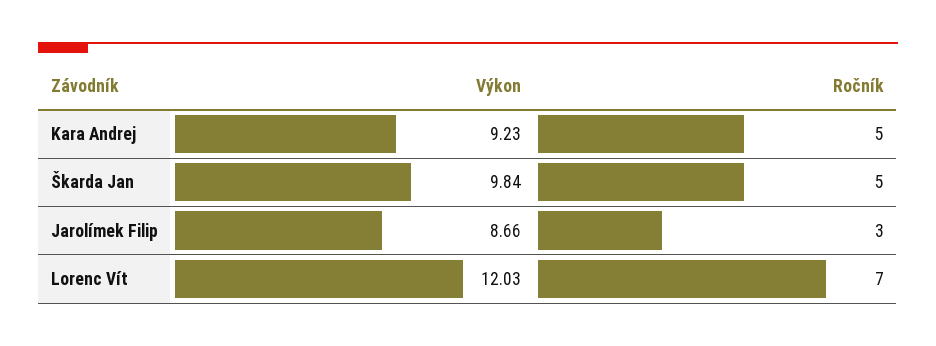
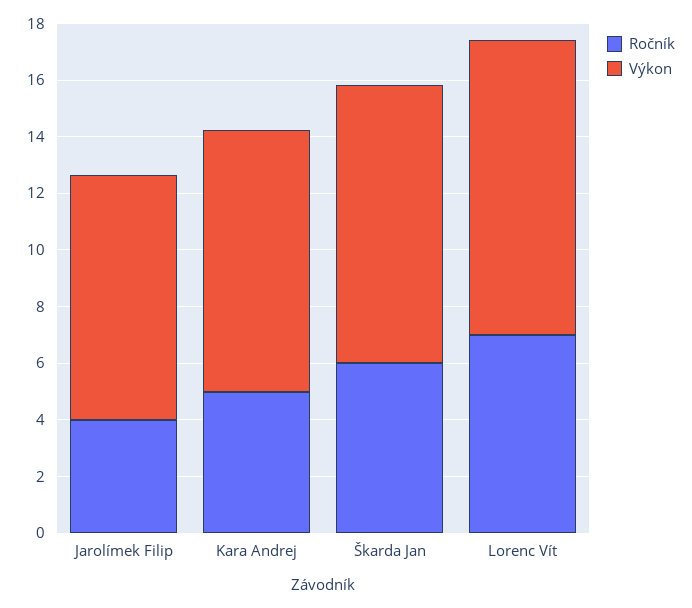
Ročník, Škarda Jan: 5 -> 6
Ročník, Jarolímek Filip: 3 -> 4
Výkon, Lorenc Vít: 12.03 -> 10.5

